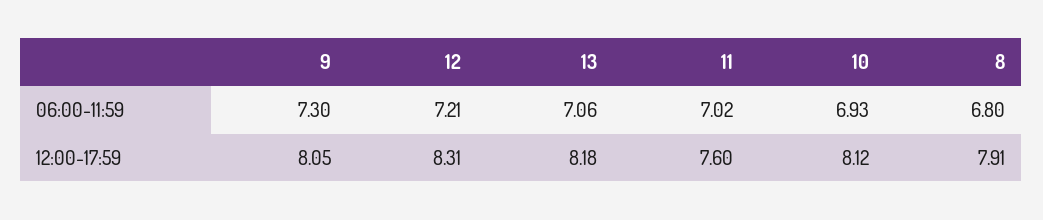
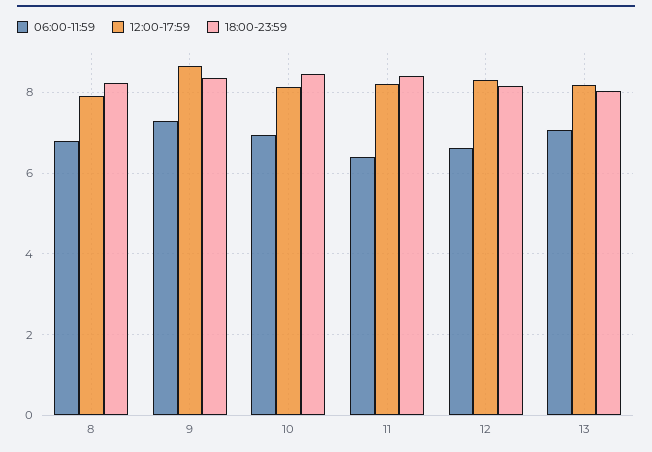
06:00-11:59, 12: 7.21 -> 6.6
06:00-11:59, 11: 7.02 -> 6.4
12:00-17:59, 9: 8.05 -> 8.6
12:00-17:59, 11: 7.6 -> 8.2
18:00-23:59, 8: none -> 8.2
18:00-23:59, 9: none -> 8.4
18:00-23:59, 10: none -> 8.4
18:00-23:59, 11: none -> 8.4
18:00-23:59, 12: none -> 8.2
18:00-23:59, 13: none -> 8

